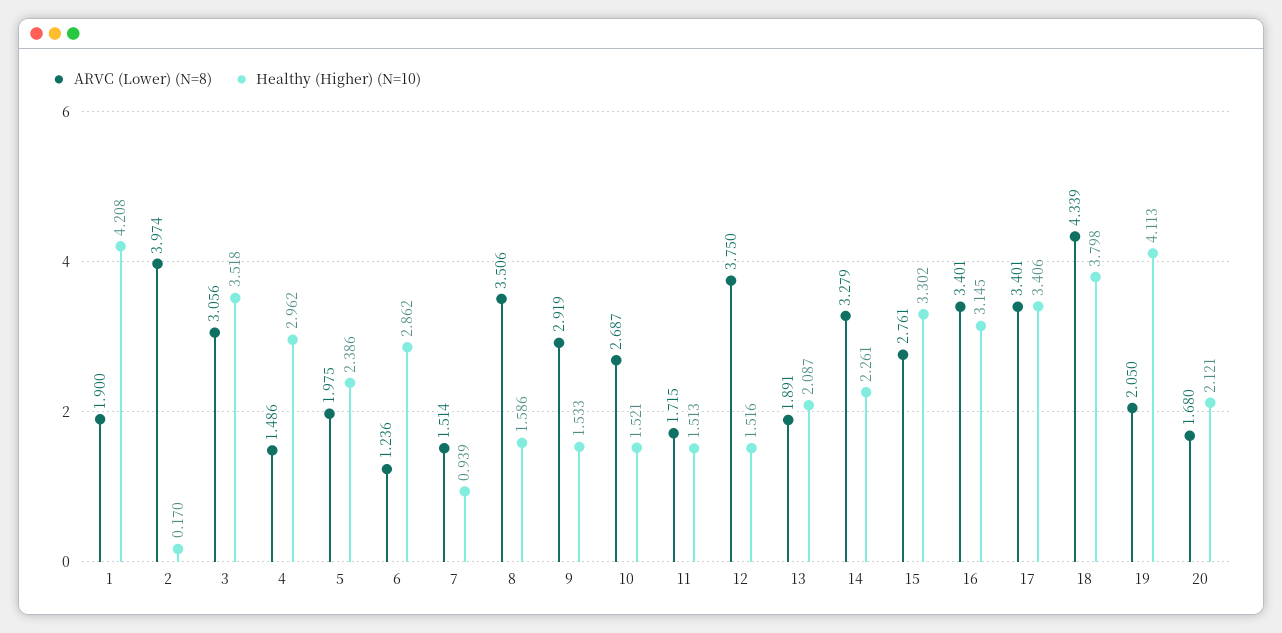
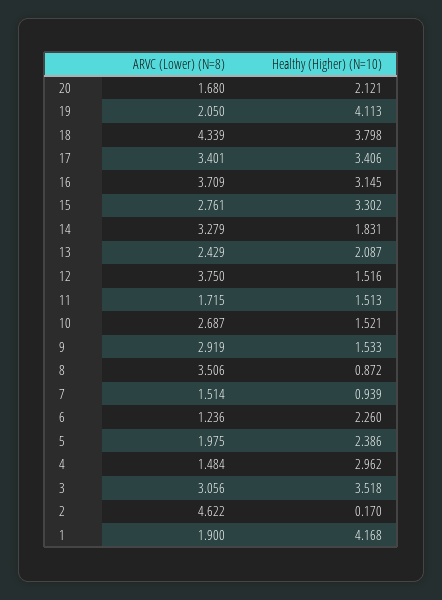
Healthy (Higher) (N=10), 1: 4.208 -> 4.168
ARVC (Lower) (N=8), 2: 3.974 -> 4.622
ARVC (Lower) (N=8), 4: 1.486 -> 1.484
Healthy (Higher) (N=10), 6: 2.862 -> 2.26
Healthy (Higher) (N=10), 8: 1.586 -> 0.872
ARVC (Lower) (N=8), 13: 1.891 -> 2.429
Healthy (Higher) (N=10), 14: 2.261 -> 1.831
ARVC (Lower) (N=8), 16: 3.401 -> 3.709

